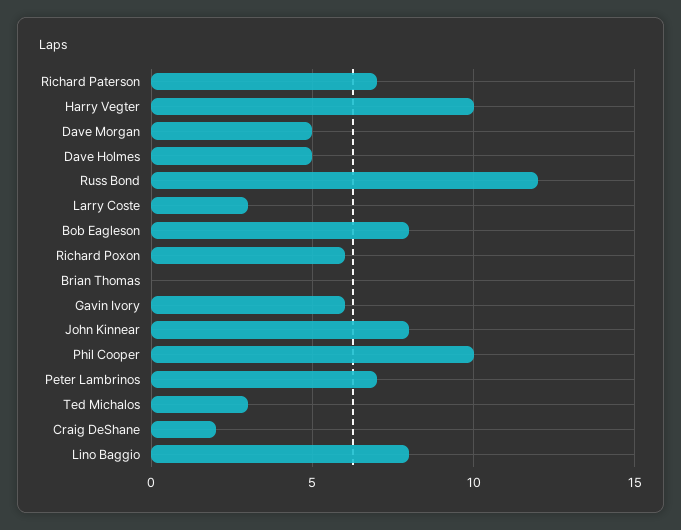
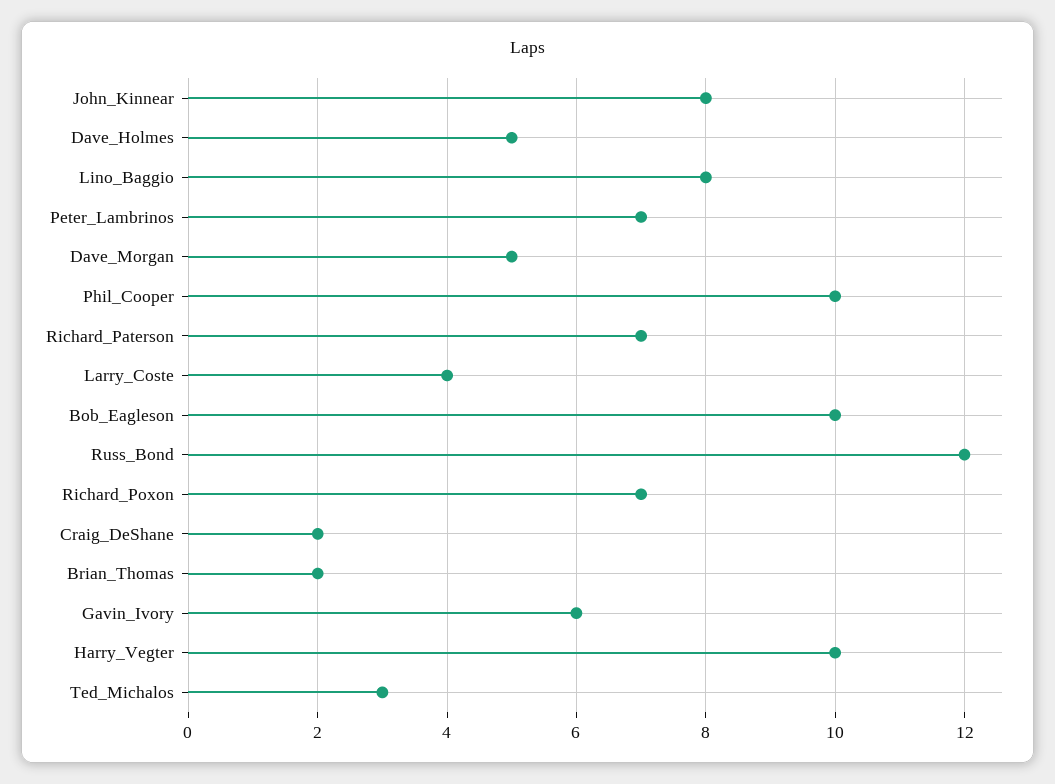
Larry Coste: 3 -> 4
Bob Eagleson: 8 -> 10
Richard Poxon: 6 -> 7
Brian Thomas: 0 -> 2

